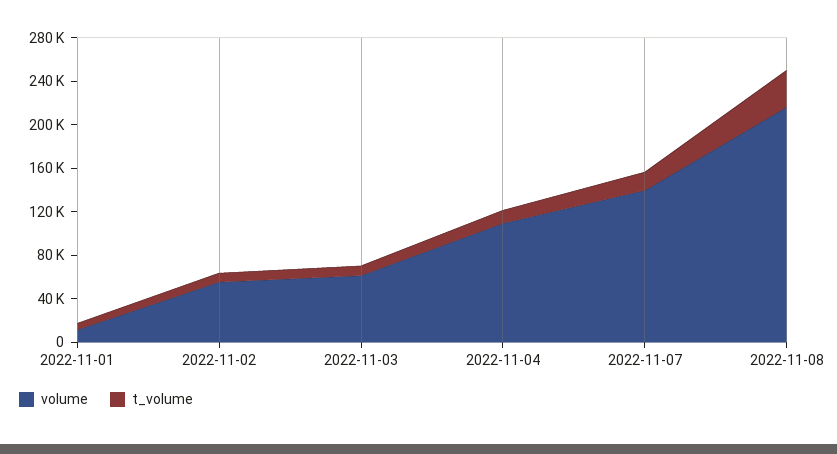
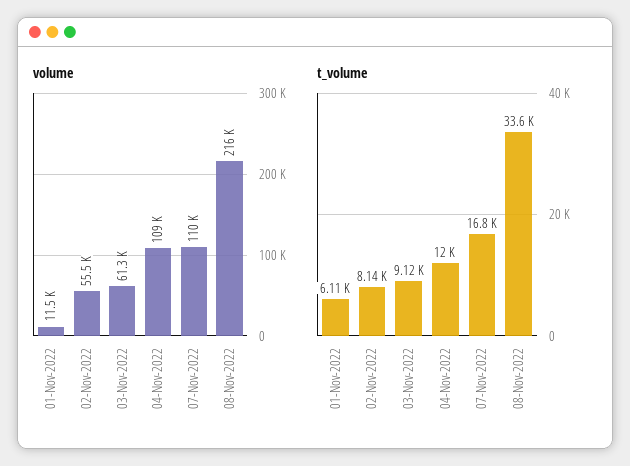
volume, 2022-11-07: 140000 -> 110000

